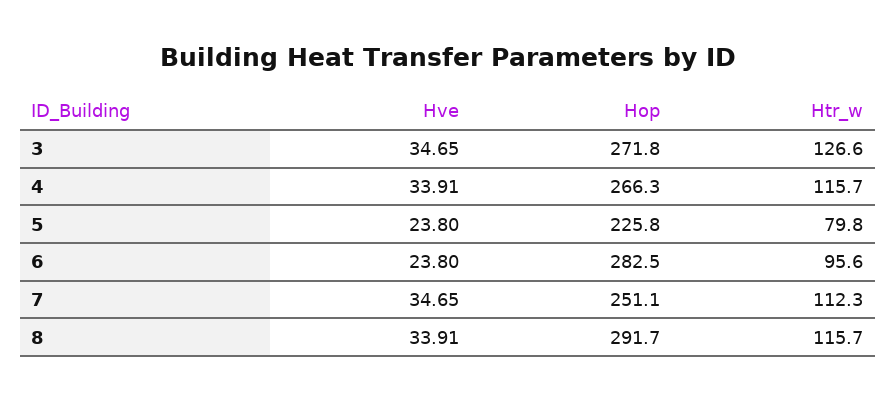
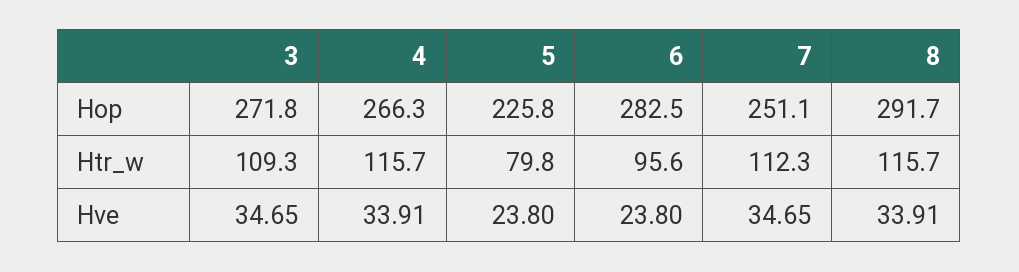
Htr_w, 3: 126.6 -> 109.3

